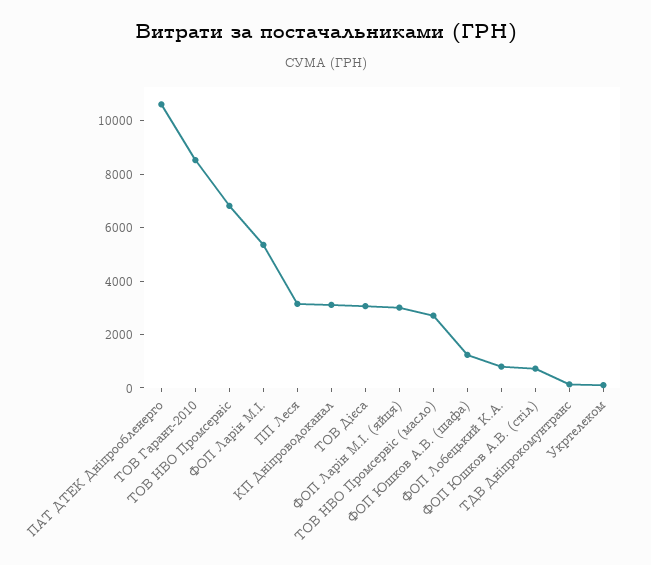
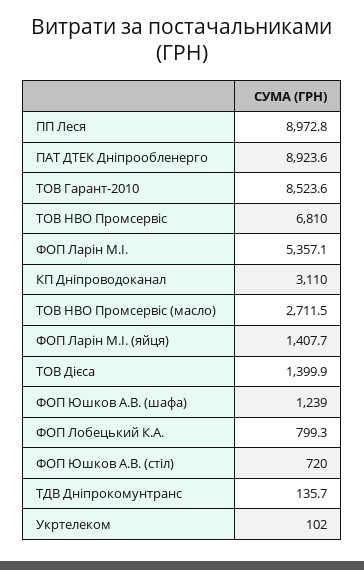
ПАТ ДТЕК Дніпрообленерго: 10500 -> 8923.6
ПП Леся: 3000 -> 8972.8
ТОВ Дієса: 3000 -> 1399.9
ФОП Ларін М.І. (яйця): 3000 -> 1407.7

